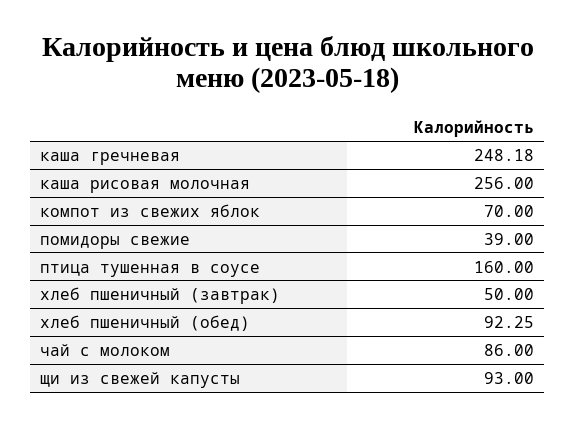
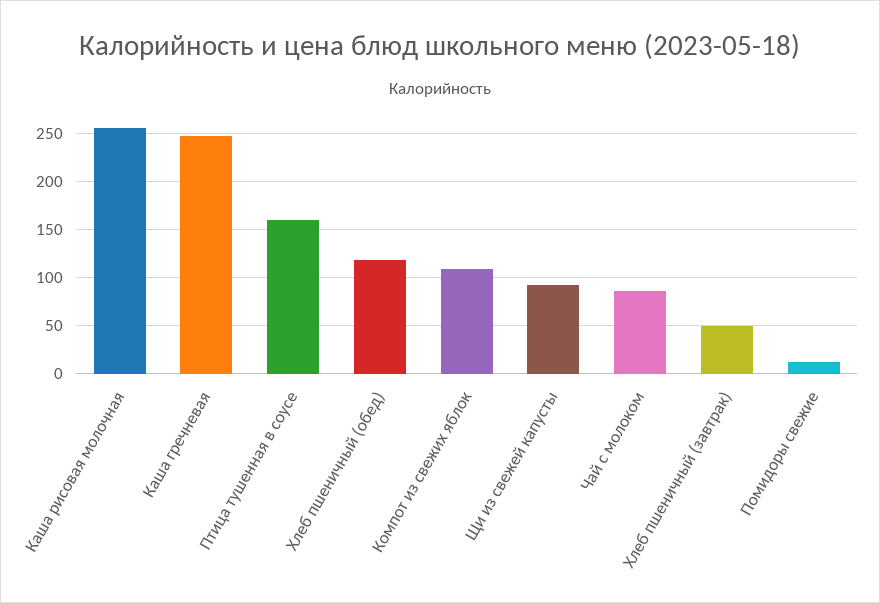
компот из свежих яблок: 70 -> 110
помидоры свежие: 39 -> 10
хлеб пшеничный (обед): 92.25 -> 120

